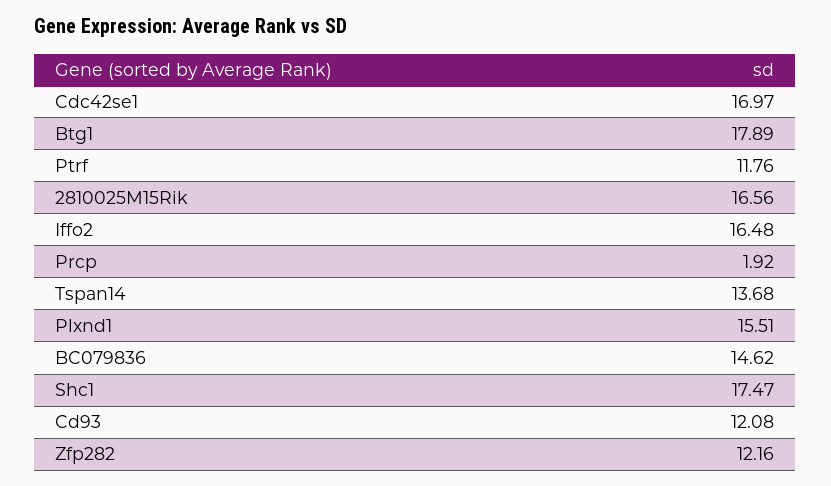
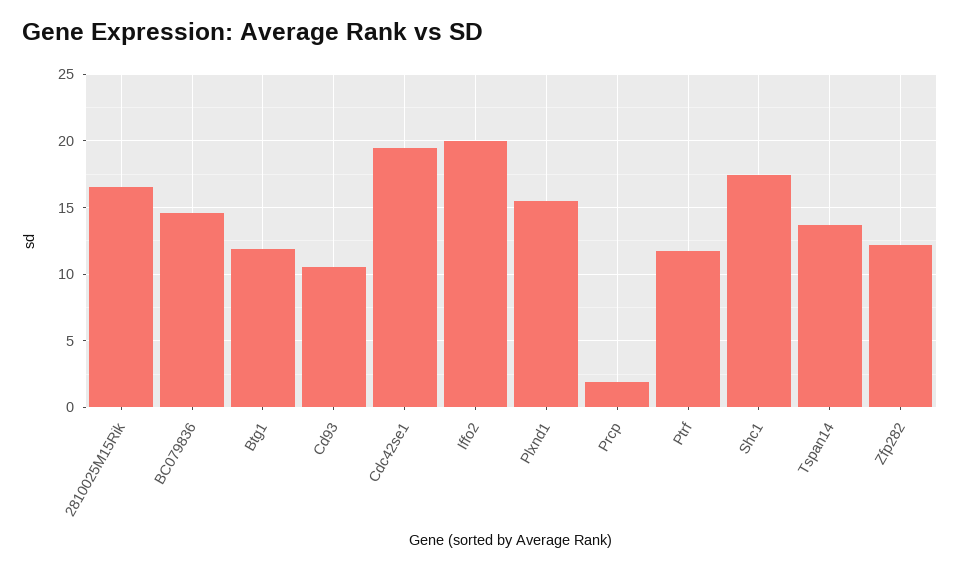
Cdc42se1: 16.97 -> 19.5
Btg1: 17.89 -> 12
Iffo2: 16.48 -> 20
Cd93: 12.08 -> 10.5

